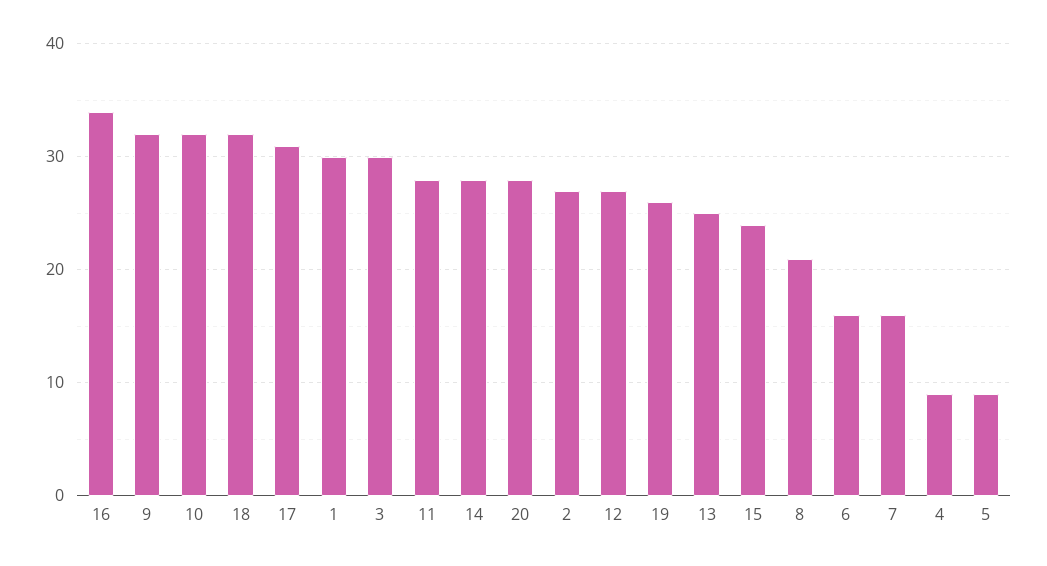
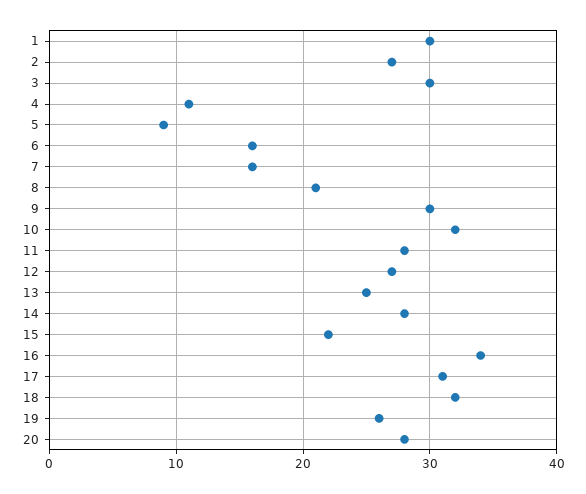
9: 32 -> 30
15: 24 -> 22
4: 9 -> 11

